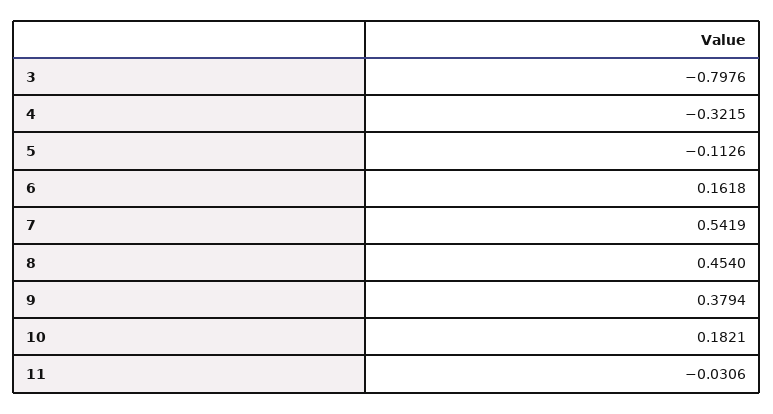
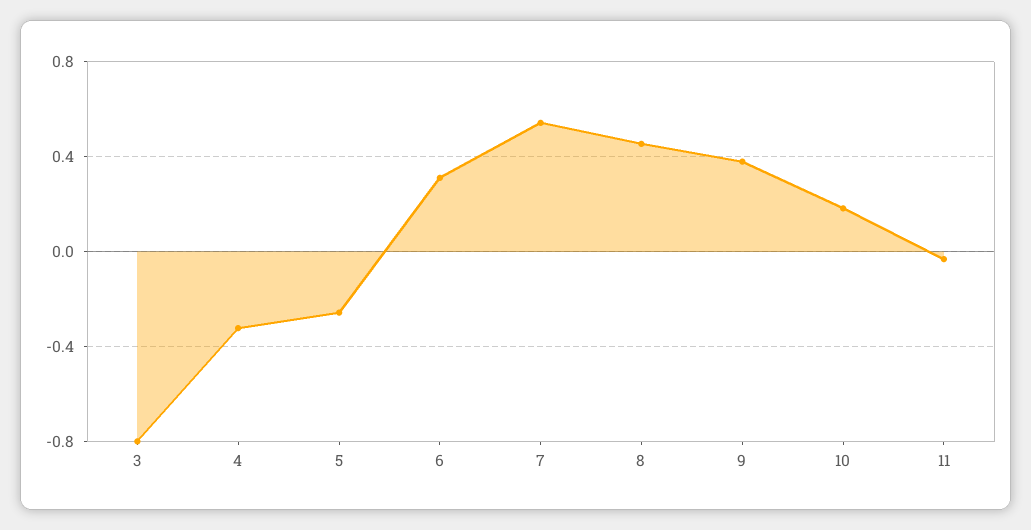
5: -0.1126 -> -0.25
6: 0.1618 -> 0.3

